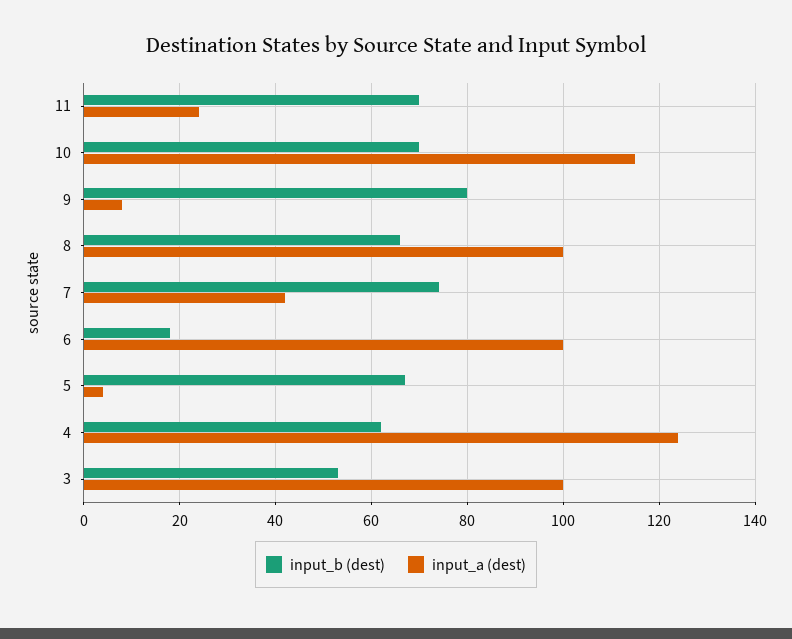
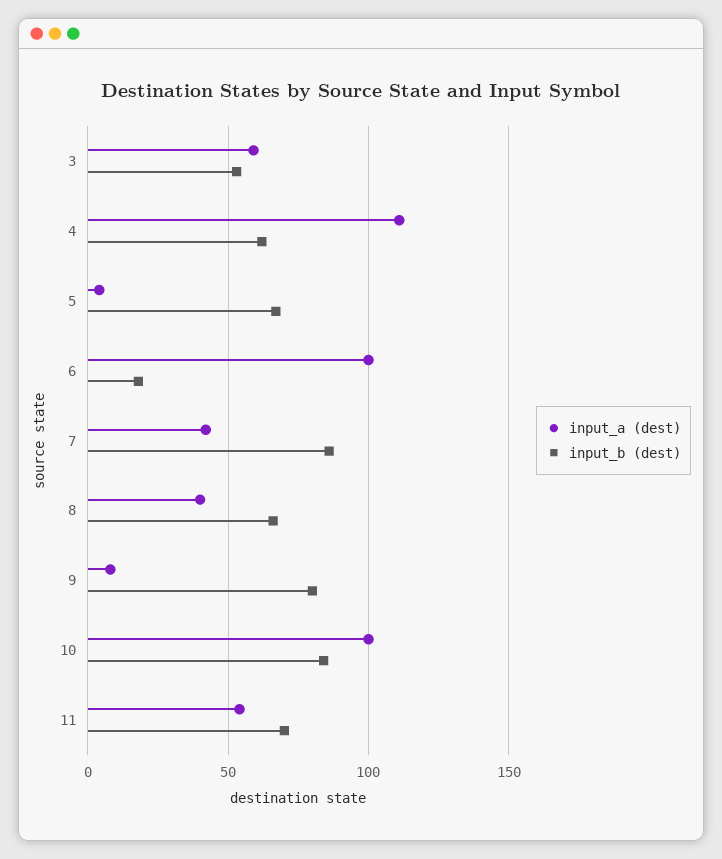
input_a (dest), 11: 25 -> 55
input_b (dest), 10: 70 -> 85
input_a (dest), 10: 115 -> 100
input_a (dest), 8: 100 -> 40
input_b (dest), 7: 75 -> 85
input_a (dest), 4: 125 -> 110
input_a (dest), 3: 100 -> 60

